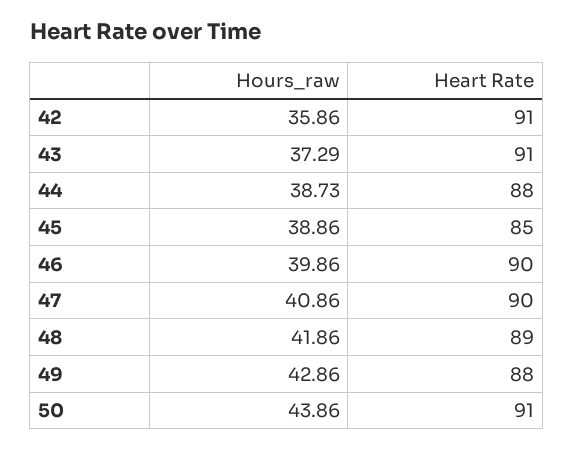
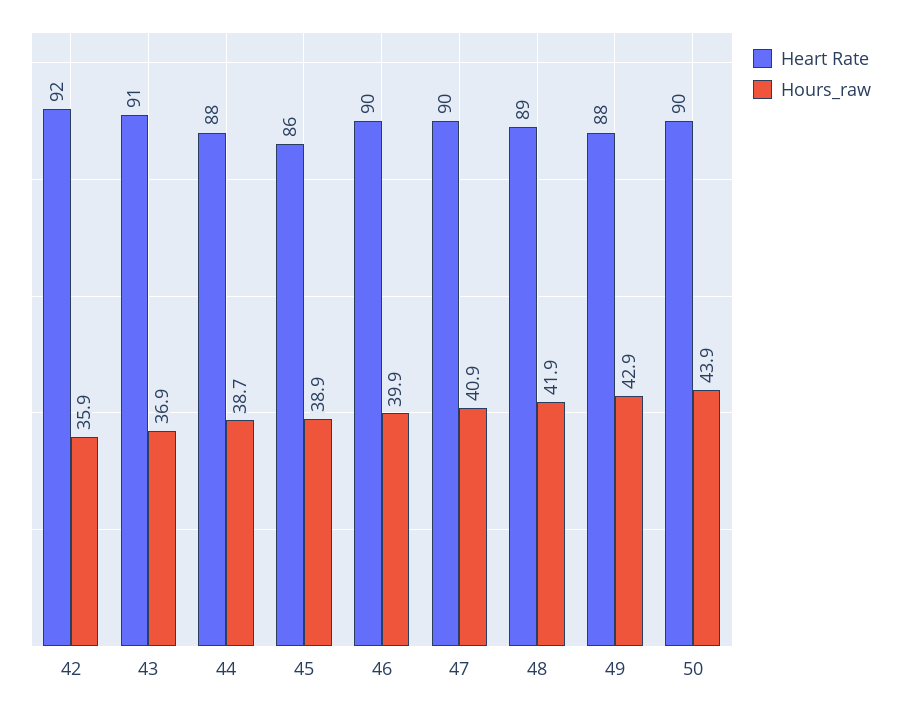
Heart Rate, 42: 91 -> 92
Hours_raw, 43: 37.29 -> 36.9
Heart Rate, 45: 85 -> 86
Heart Rate, 50: 91 -> 90

